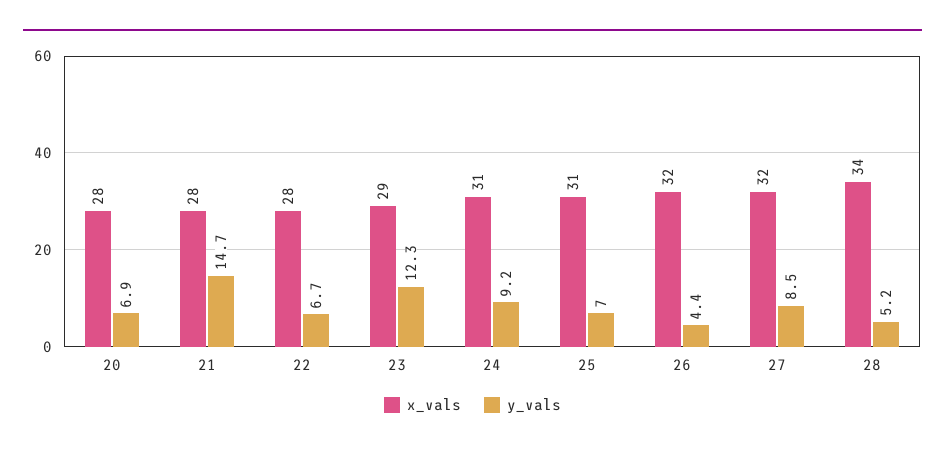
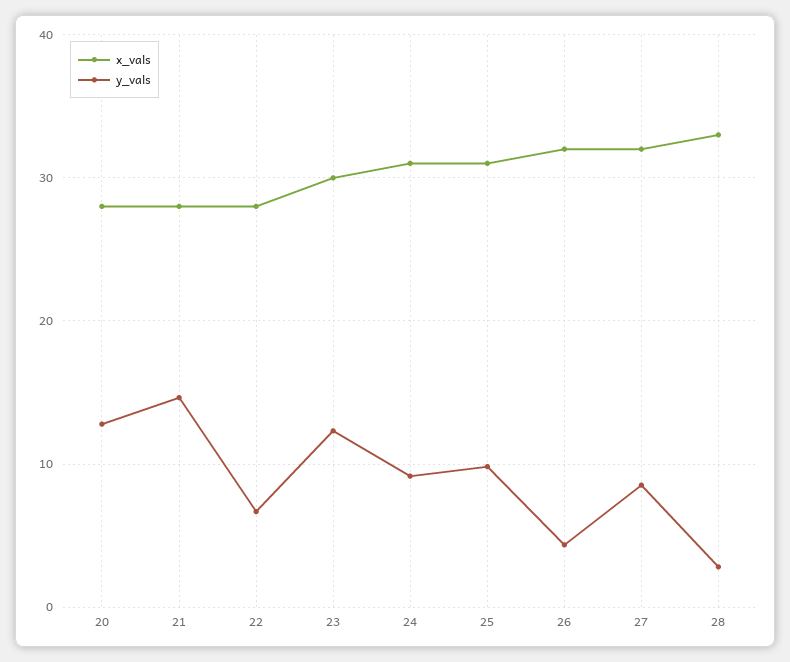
y_vals, 20: 6.9 -> 13
x_vals, 23: 29 -> 30
y_vals, 25: 7 -> 10
x_vals, 28: 34 -> 33
y_vals, 28: 5.2 -> 3

